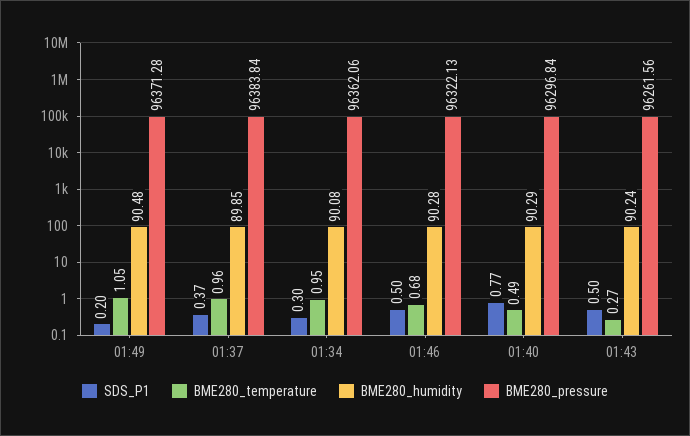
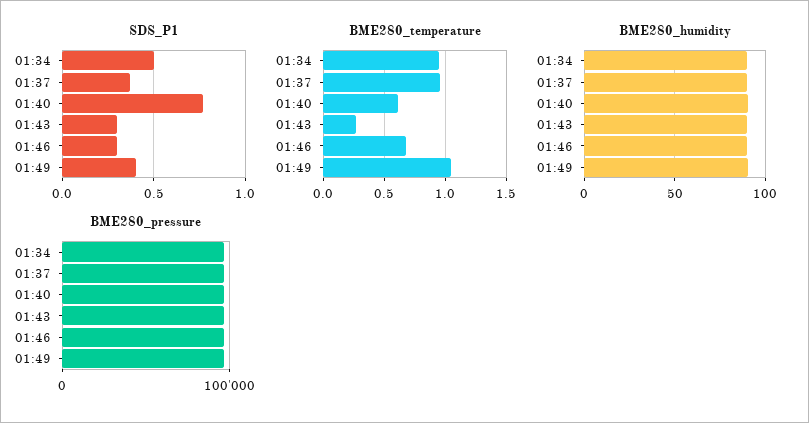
SDS_P1, 01:49: 0.2 -> 0.4
SDS_P1, 01:34: 0.3 -> 0.5
SDS_P1, 01:46: 0.5 -> 0.3
BME280_temperature, 01:40: 0.49 -> 0.6
SDS_P1, 01:43: 0.5 -> 0.3

